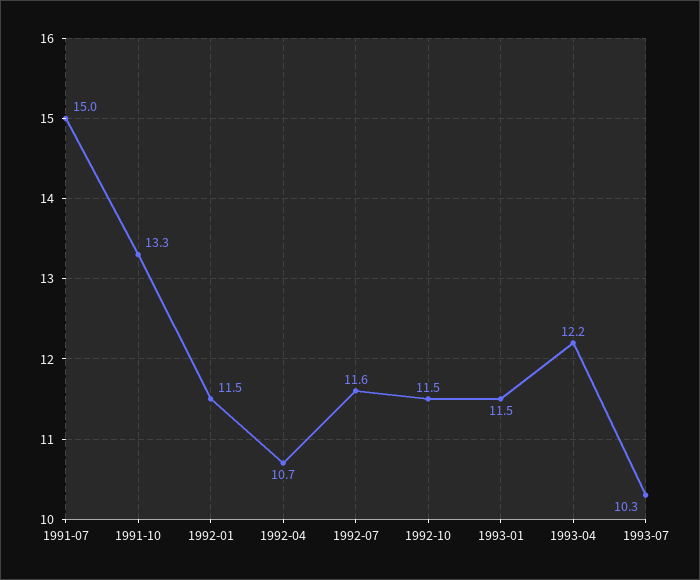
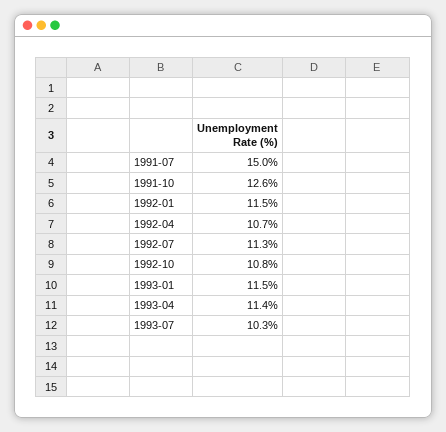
1991-10: 13.3 -> 12.6
1992-07: 11.6 -> 11.3
1992-10: 11.5 -> 10.8
1993-04: 12.2 -> 11.4

